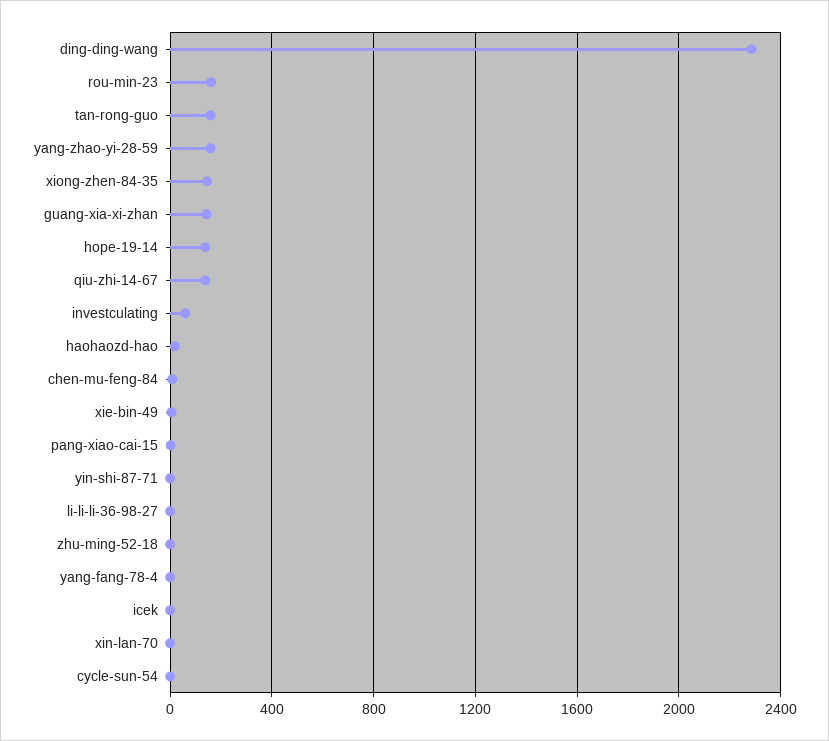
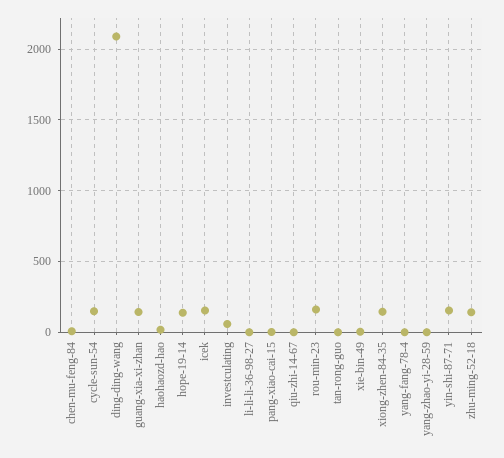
ding-ding-wang: 2300 -> 2100
tan-rong-guo: 150 -> 0
yang-zhao-yi-28-59: 150 -> 0
qiu-zhi-14-67: 150 -> 0
yin-shi-87-71: 0 -> 150
zhu-ming-52-18: 0 -> 150
icek: 0 -> 150
xin-lan-70: 0 -> none
cycle-sun-54: 0 -> 150

